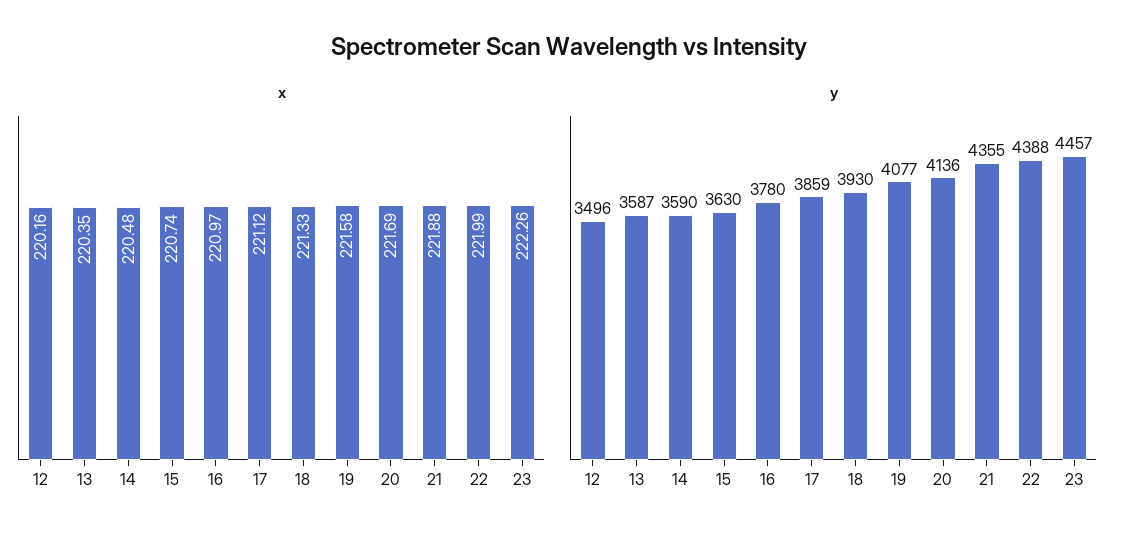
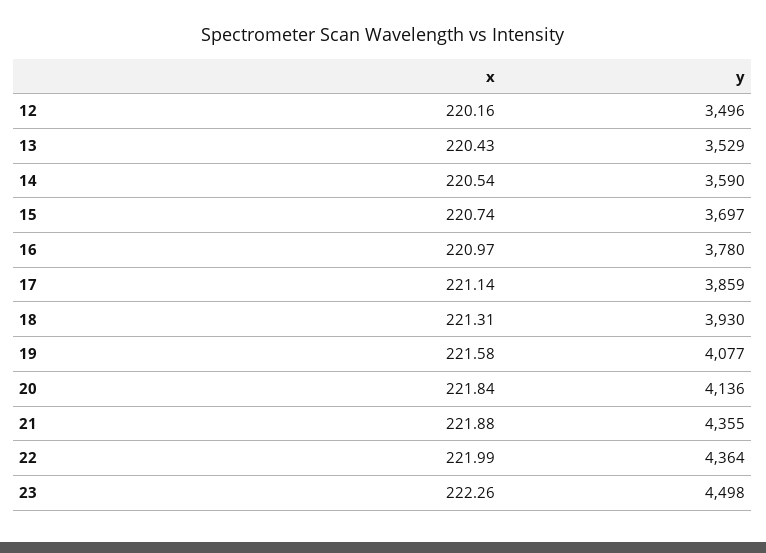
x, 13: 220.35 -> 220.43
x, 14: 220.48 -> 220.54
x, 17: 221.12 -> 221.14
x, 18: 221.33 -> 221.31
x, 20: 221.69 -> 221.84
y, 13: 3587 -> 3529
y, 15: 3630 -> 3697
y, 22: 4388 -> 4364
y, 23: 4457 -> 4498

